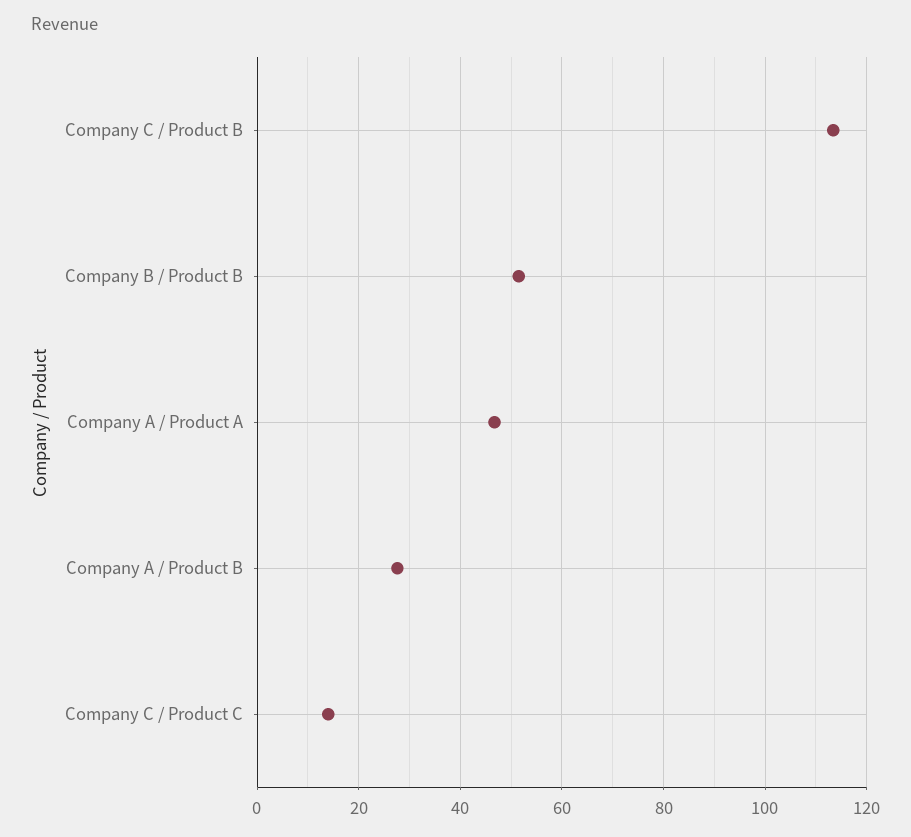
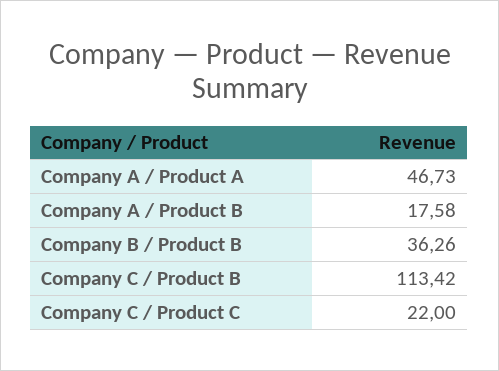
Company B / Product B: 52 -> 36.26
Company A / Product B: 28 -> 17.58
Company C / Product C: 14 -> 22

